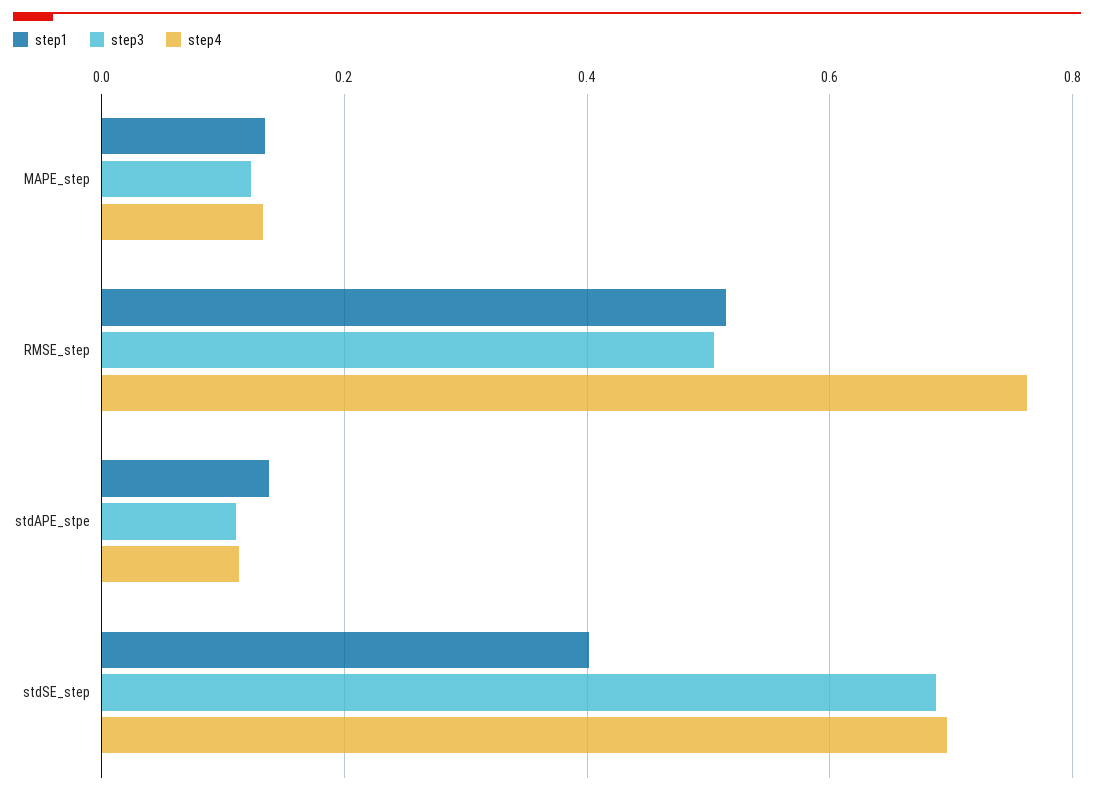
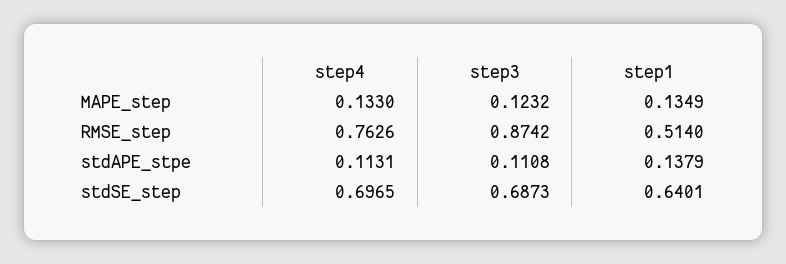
step3, RMSE_step: 0.5 -> 0.8742
step1, stdSE_step: 0.4 -> 0.6401

